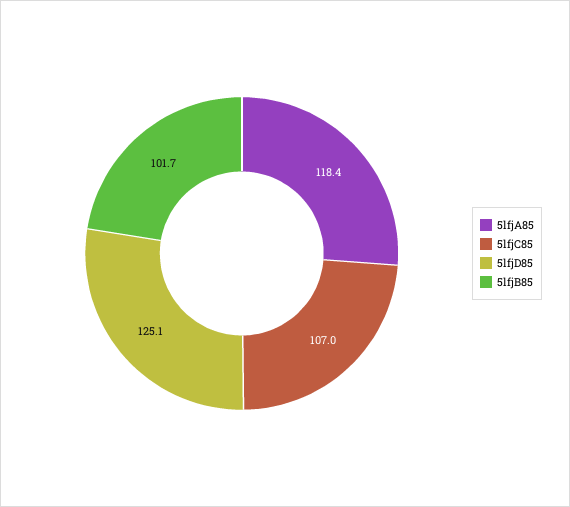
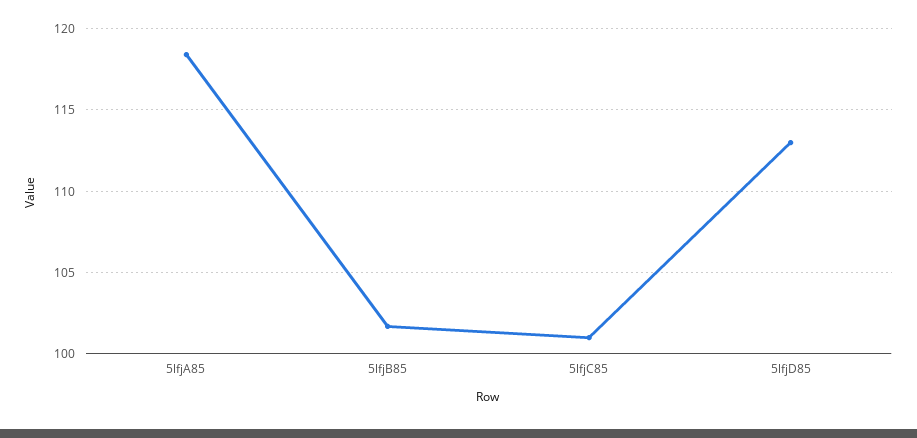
5lfjC85: 107 -> 101
5lfjD85: 125.1 -> 113

